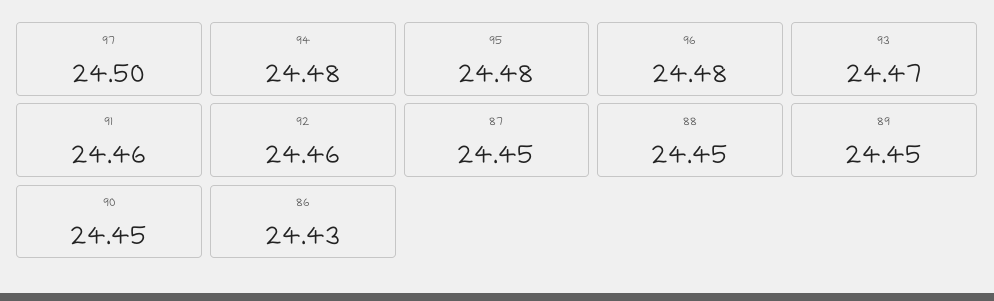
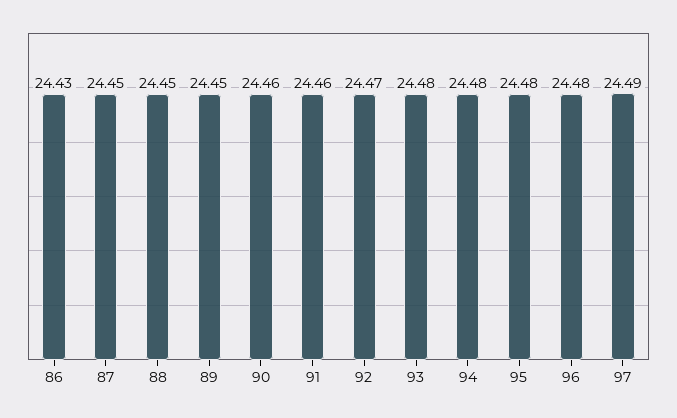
97: 24.5 -> 24.49
93: 24.47 -> 24.48
92: 24.46 -> 24.47
90: 24.45 -> 24.46

